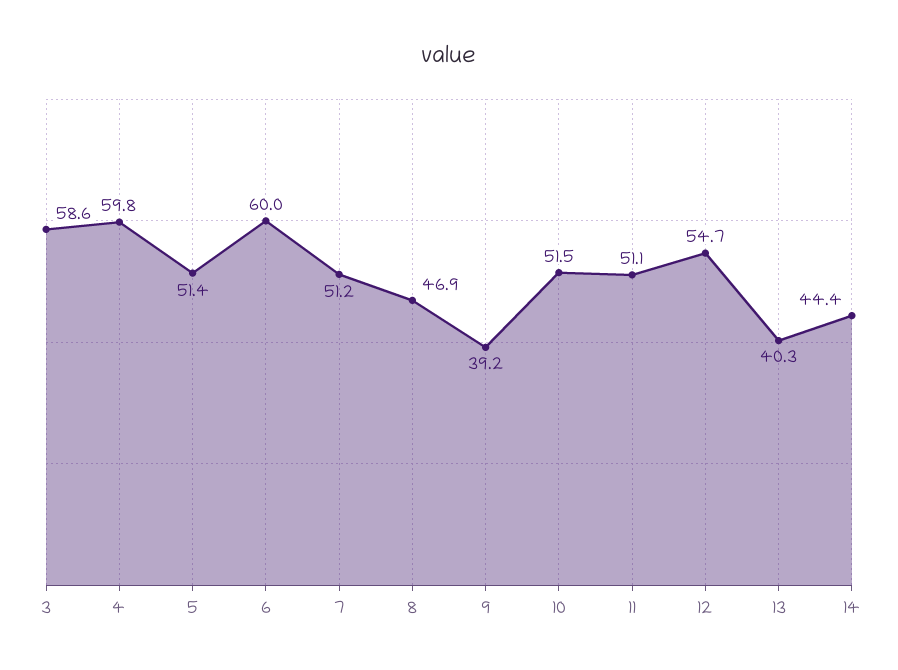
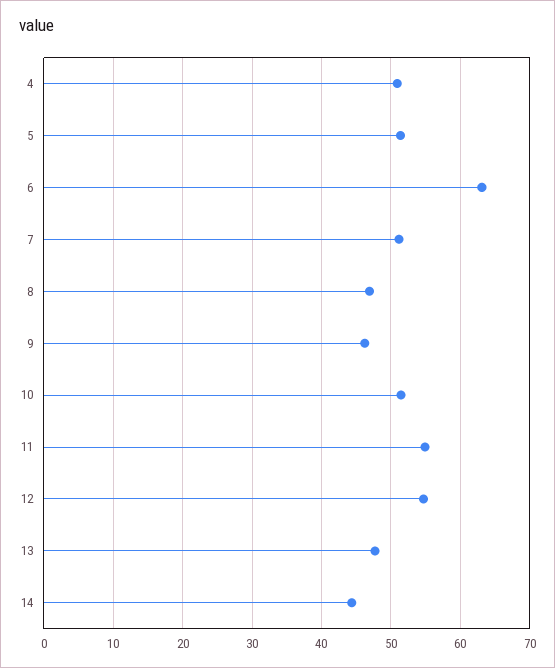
3: 58.6 -> none
4: 59.8 -> 51
6: 60 -> 63
9: 39.2 -> 46
11: 51.1 -> 55
13: 40.3 -> 48

